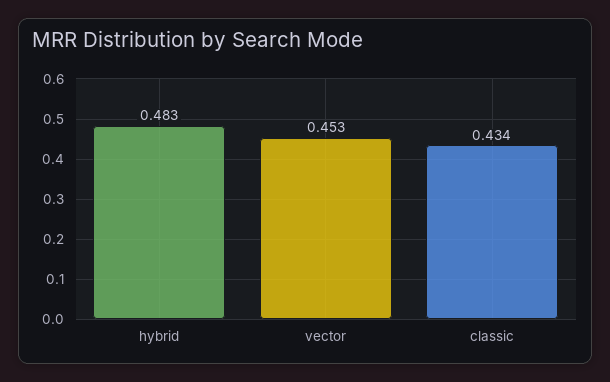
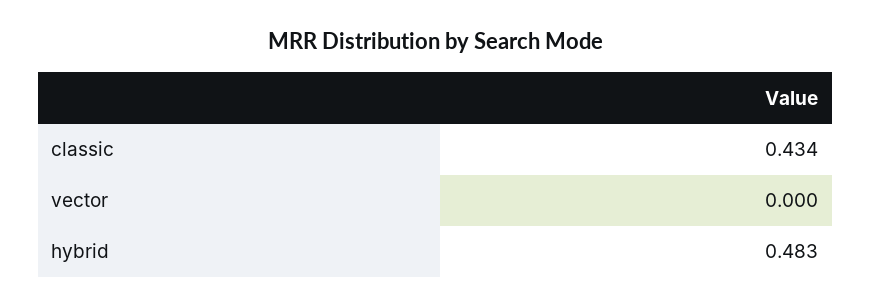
vector: 0.453 -> 0

